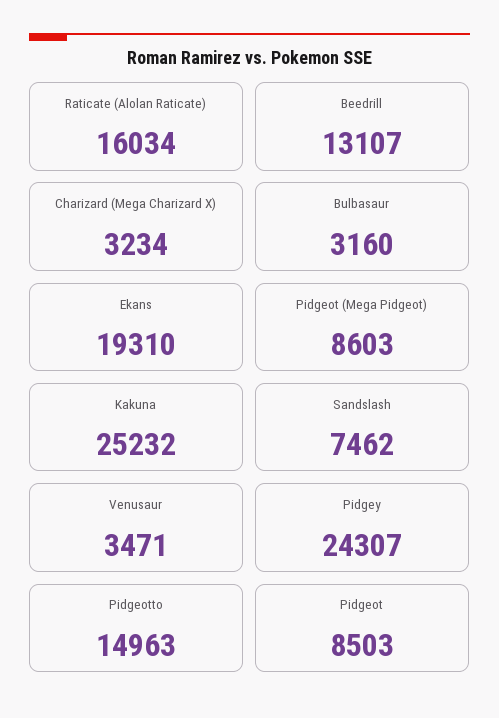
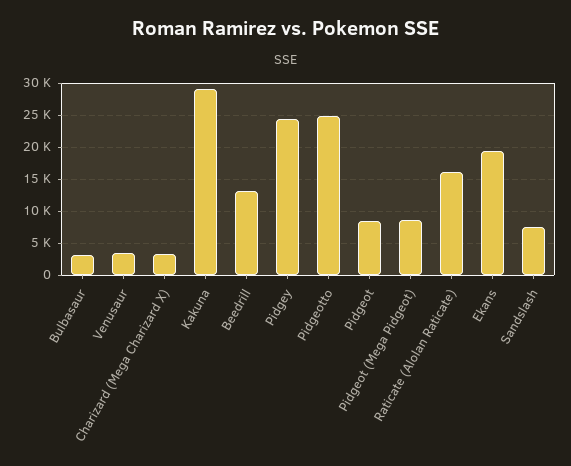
Kakuna: 25232 -> 29000
Pidgeotto: 14963 -> 25000

